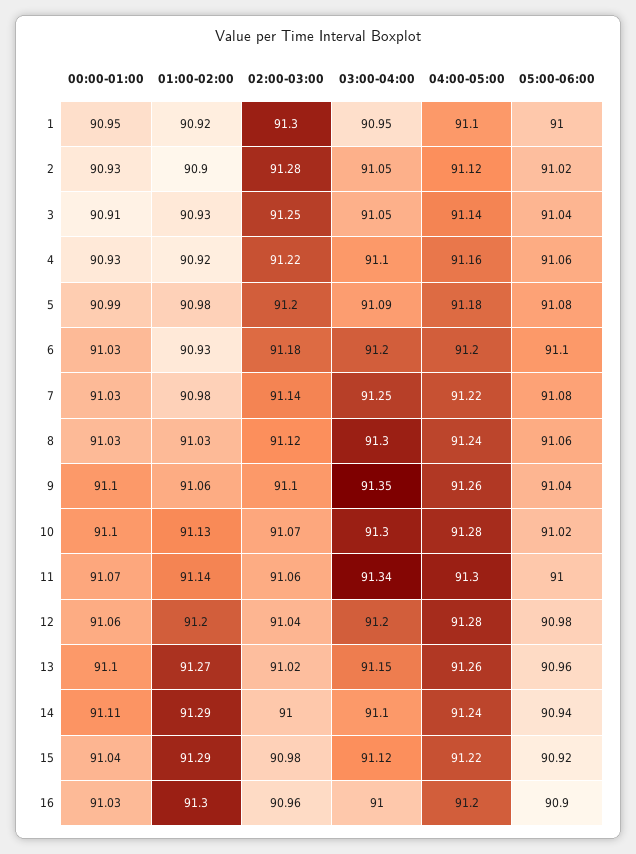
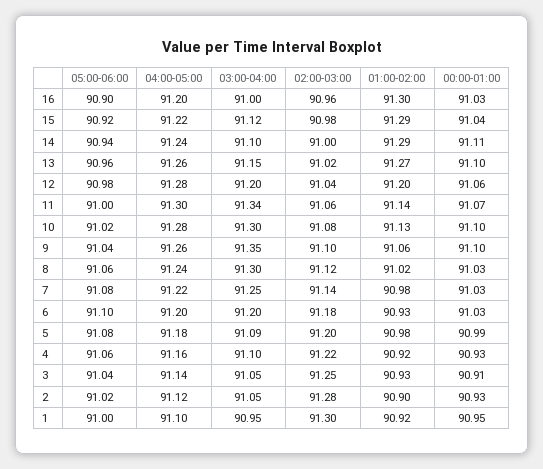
01:00-02:00, 8: 91.03 -> 91.02
02:00-03:00, 10: 91.07 -> 91.08

